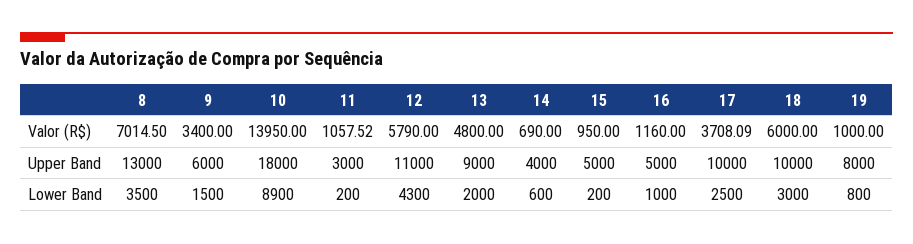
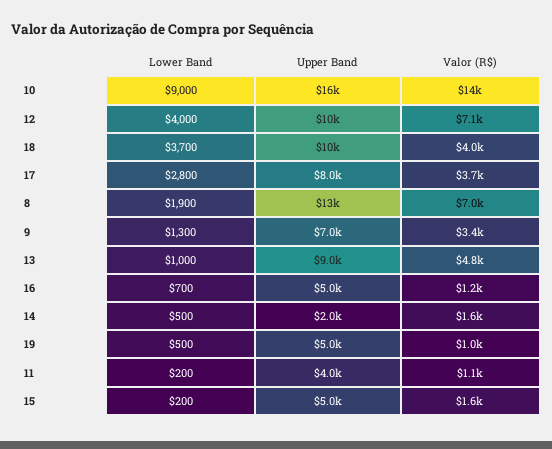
12, Valor (R$): 5790 -> 7100
14, Valor (R$): 690 -> 1600
15, Valor (R$): 950 -> 1600
18, Valor (R$): 6000 -> 4000
9, Upper Band: 6000 -> 7000
10, Upper Band: 18000 -> 16000
11, Upper Band: 3000 -> 4000
12, Upper Band: 11000 -> 10000
14, Upper Band: 4000 -> 2000
17, Upper Band: 10000 -> 8000
19, Upper Band: 8000 -> 5000
8, Lower Band: 3500 -> 1900
9, Lower Band: 1500 -> 1300
10, Lower Band: 8900 -> 9000
12, Lower Band: 4300 -> 4000
13, Lower Band: 2000 -> 1000
14, Lower Band: 600 -> 500
16, Lower Band: 1000 -> 700
17, Lower Band: 2500 -> 2800
18, Lower Band: 3000 -> 3700
19, Lower Band: 800 -> 500

